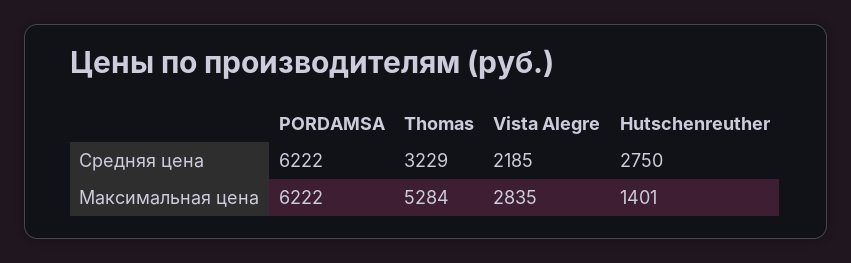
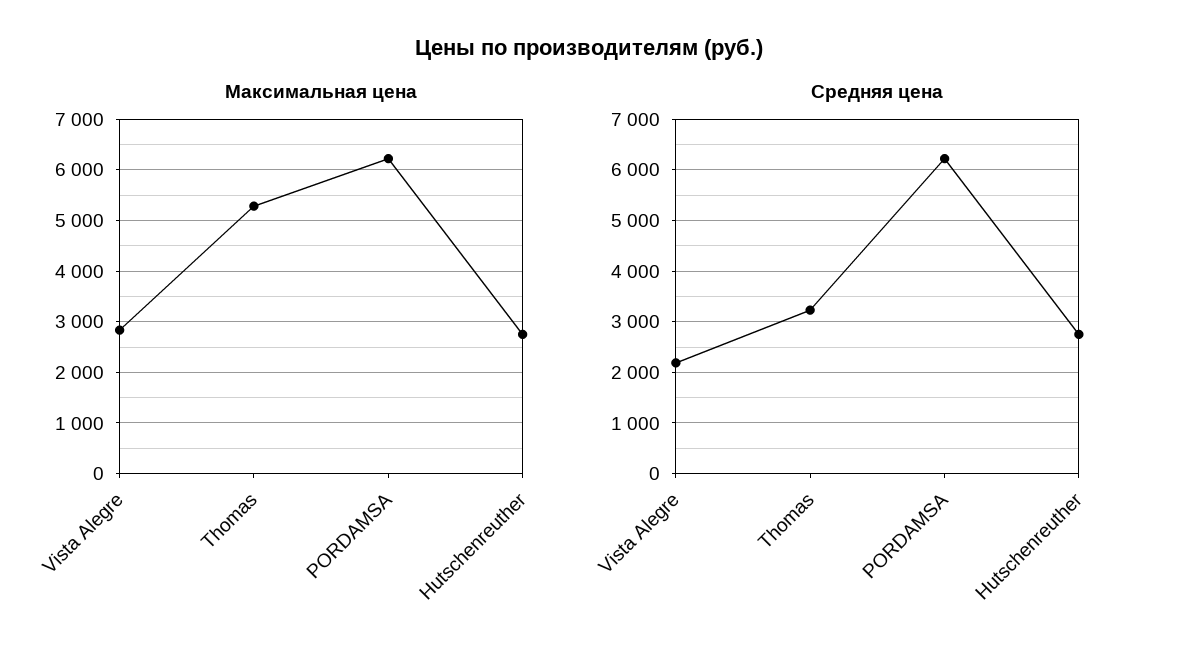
Максимальная цена, Hutschenreuther: 1401 -> 2800

